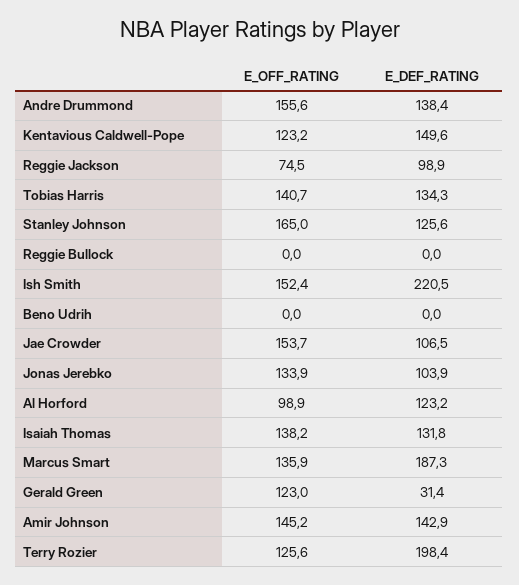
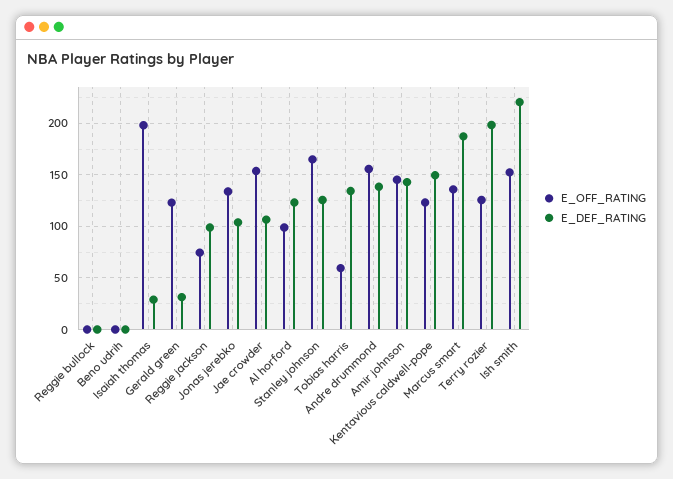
E_OFF_RATING, Tobias Harris: 140.7 -> 60
E_OFF_RATING, Isaiah Thomas: 138.2 -> 200
E_DEF_RATING, Isaiah Thomas: 131.8 -> 30

